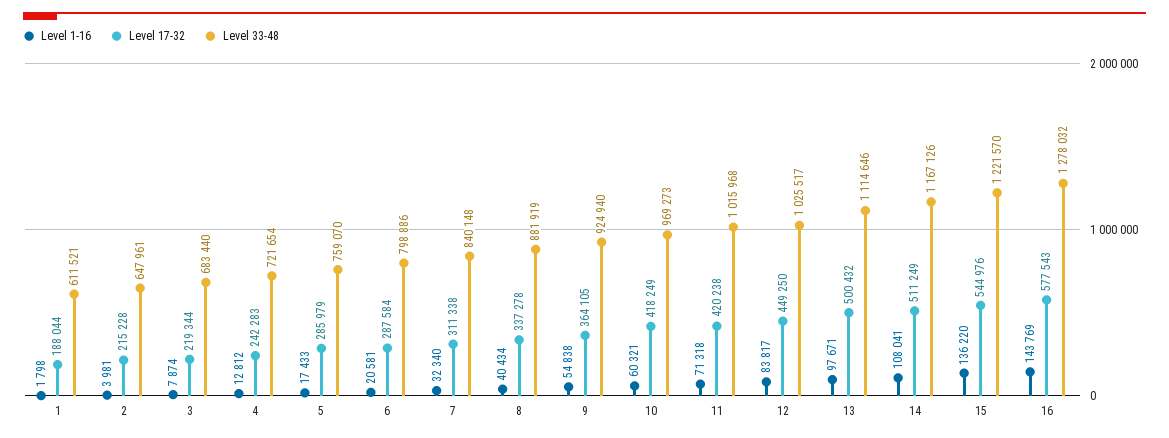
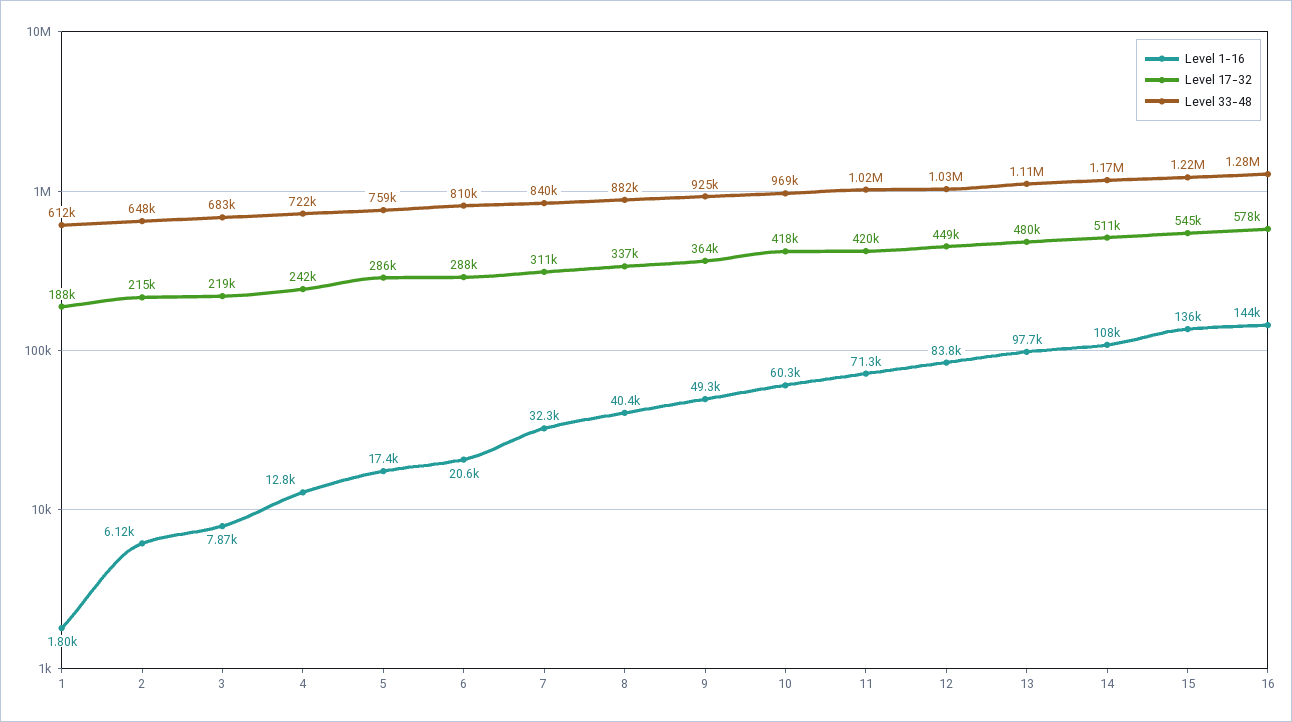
Level 1-16, 2: 3981 -> 6120
Level 33-48, 6: 798886 -> 810000
Level 1-16, 9: 54838 -> 49300
Level 17-32, 13: 500432 -> 480000

